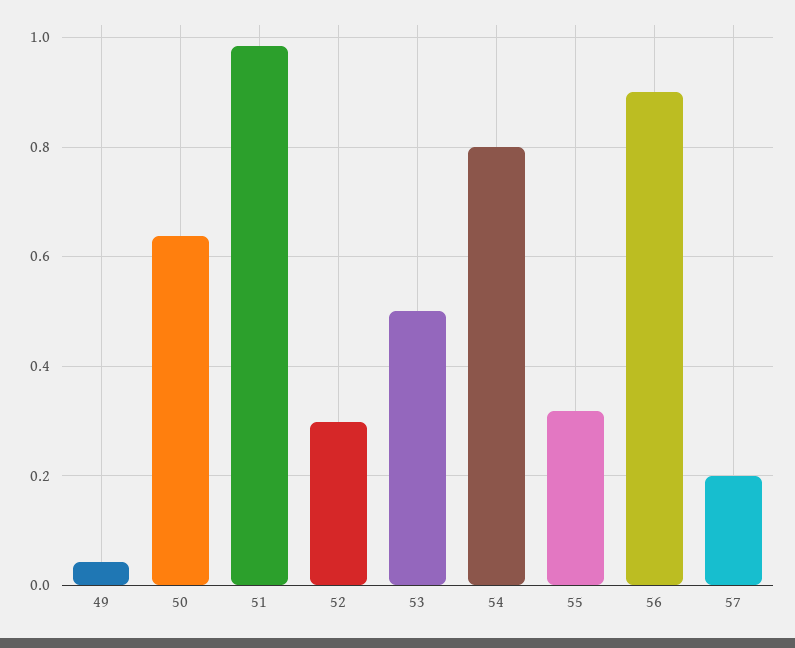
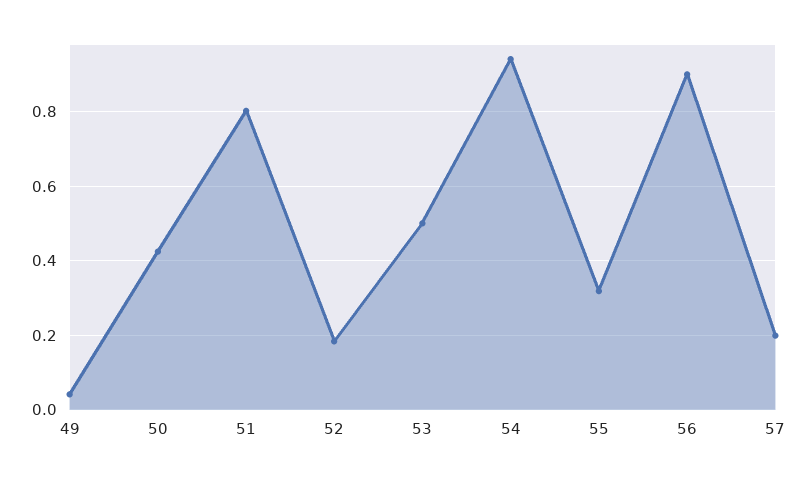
50: 0.64 -> 0.42
51: 0.98 -> 0.8
52: 0.3 -> 0.18
54: 0.8 -> 0.94

